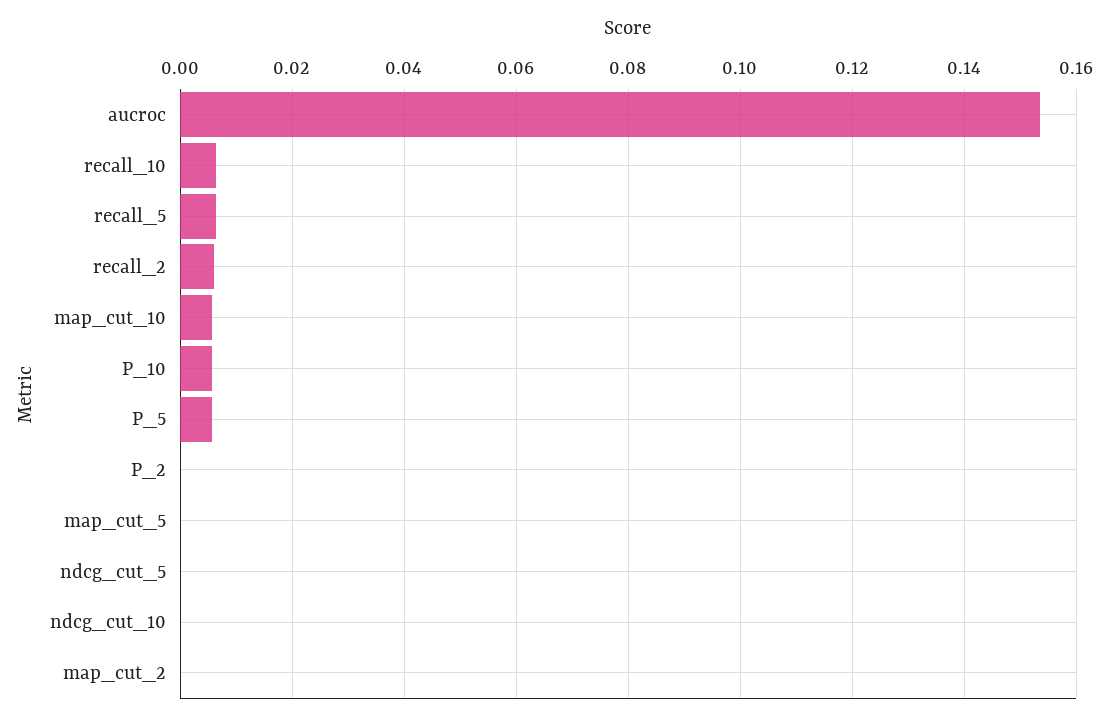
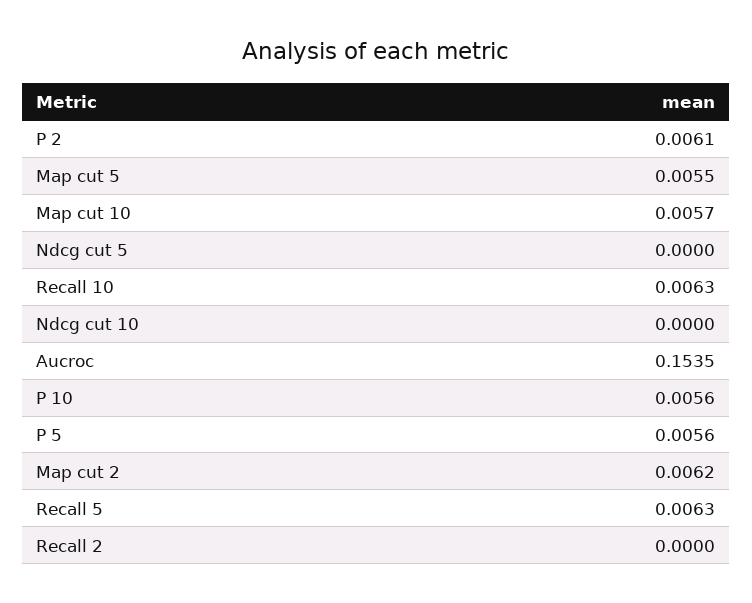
recall_2: 0.006 -> 0
P_2: 0 -> 0.0061
map_cut_5: 0 -> 0.0055
map_cut_2: 0 -> 0.0062

